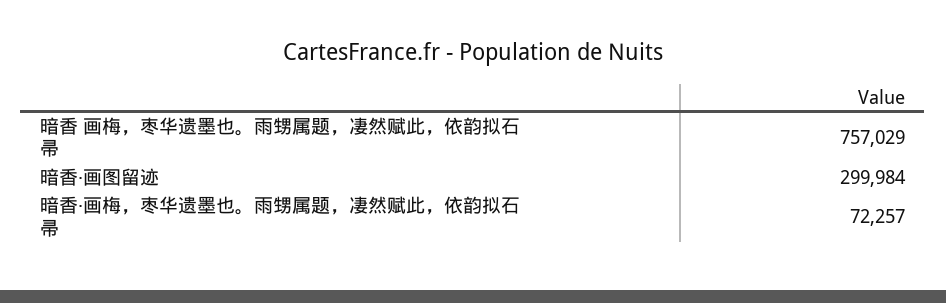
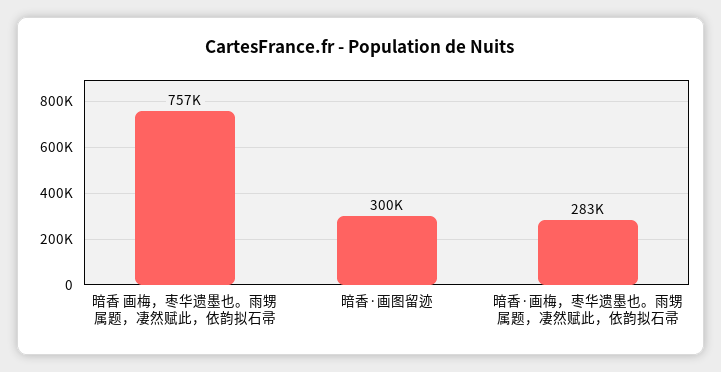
暗香·画梅，枣华遗墨也。雨甥属题，凄然赋此，依韵拟石帚: 72257 -> 283000

